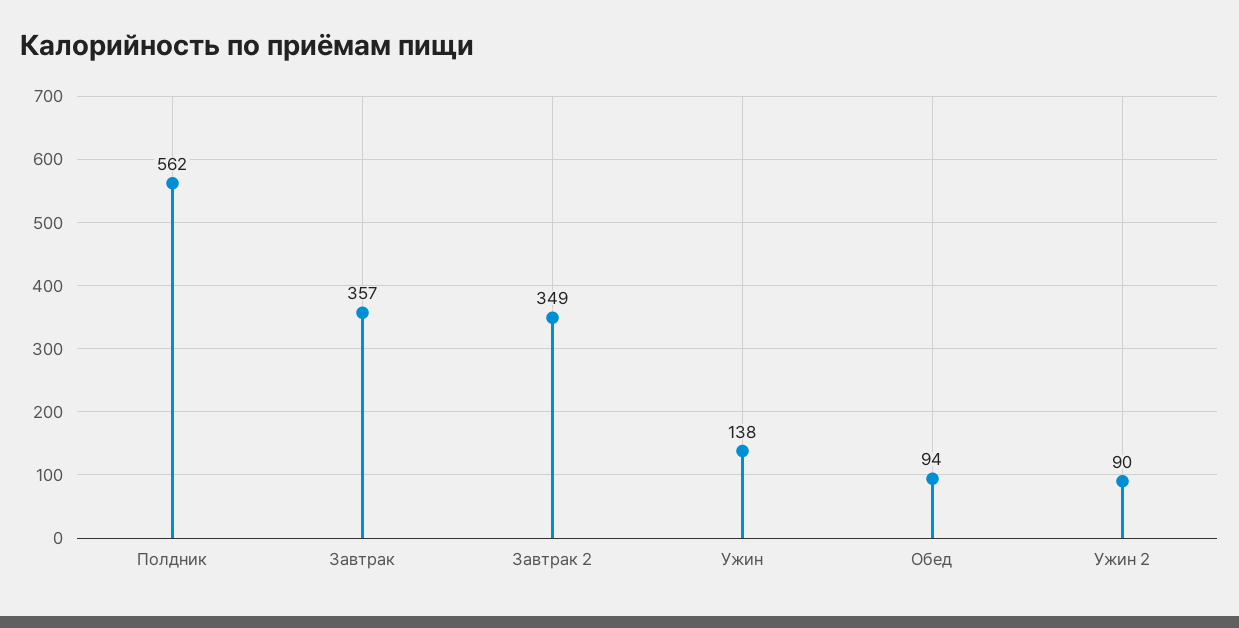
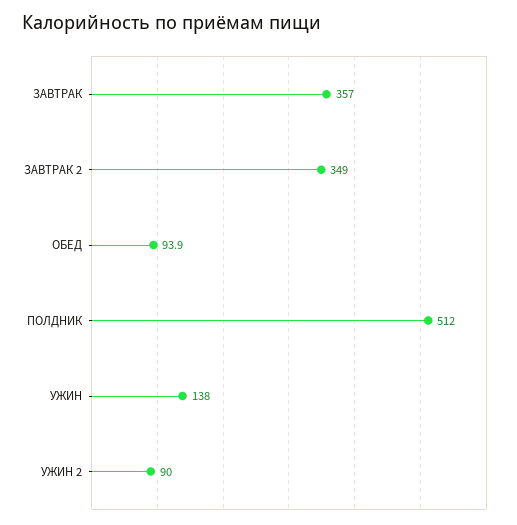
Полдник: 562 -> 512

